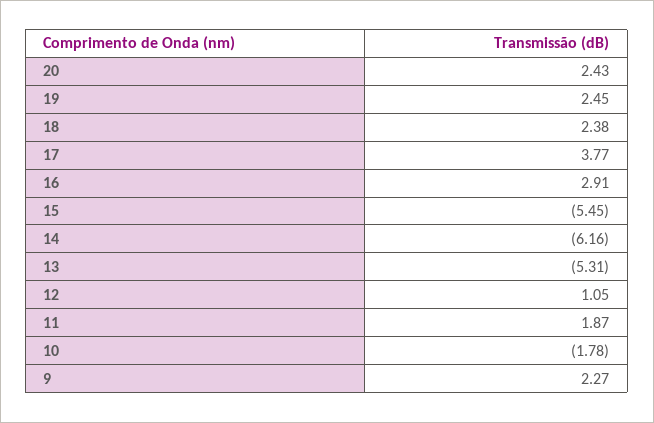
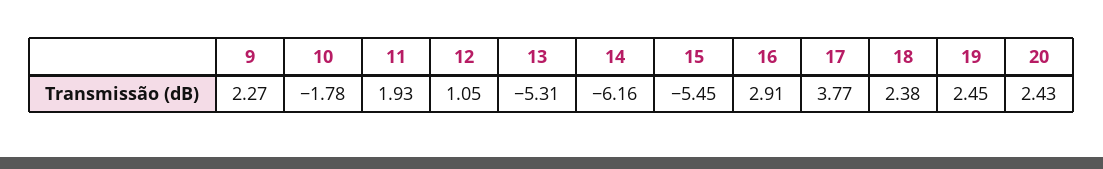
11: 1.87 -> 1.93

